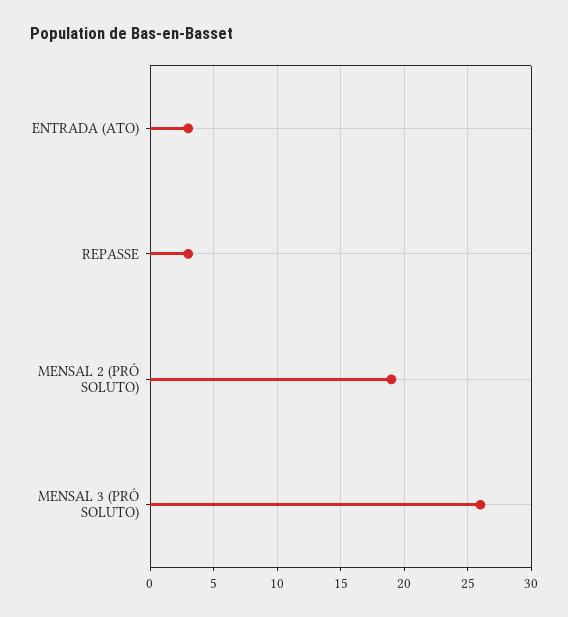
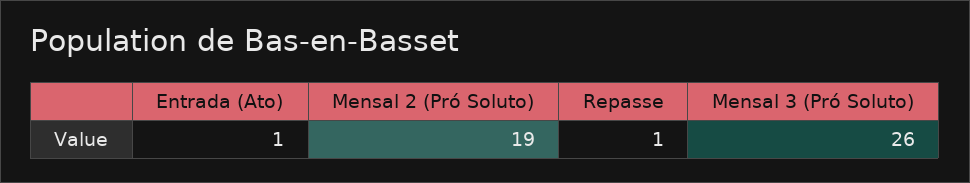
ENTRADA (ATO): 3 -> 1
REPASSE: 3 -> 1

